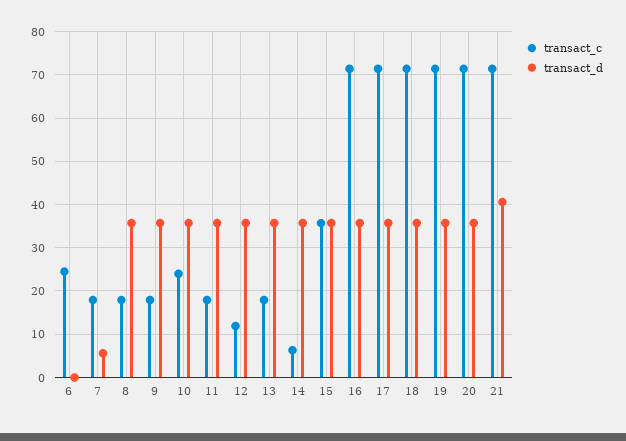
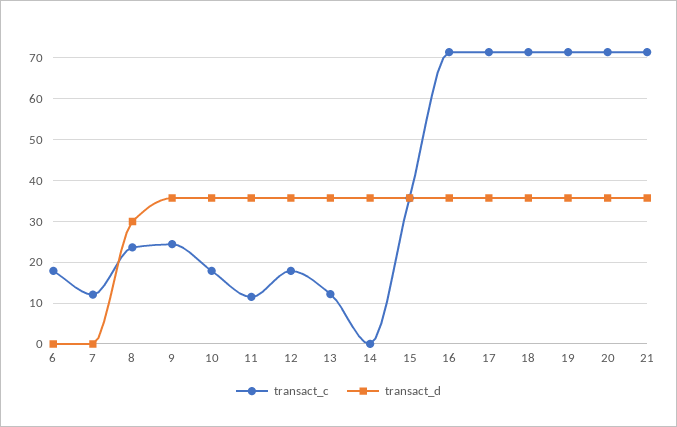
transact_c, 6: 24 -> 18
transact_c, 7: 18 -> 12
transact_d, 7: 6 -> 0
transact_c, 8: 18 -> 24
transact_d, 8: 36 -> 30
transact_c, 9: 18 -> 24
transact_c, 10: 24 -> 18
transact_c, 11: 18 -> 12
transact_c, 12: 12 -> 18
transact_c, 13: 18 -> 12
transact_c, 14: 6 -> 0
transact_d, 21: 40 -> 36

